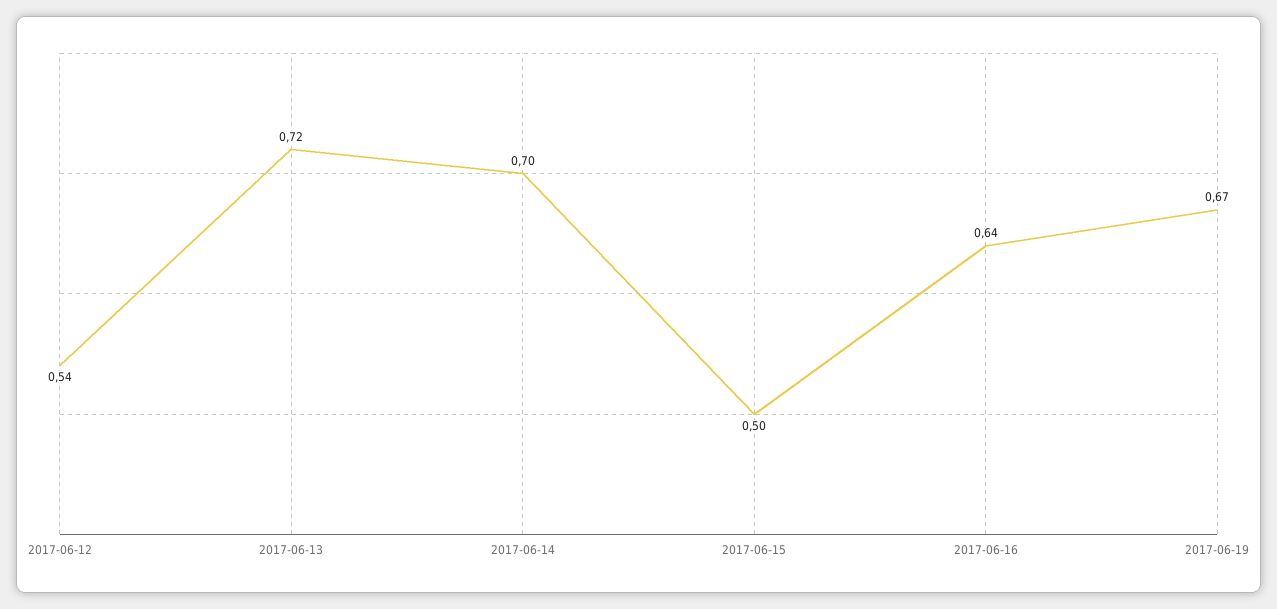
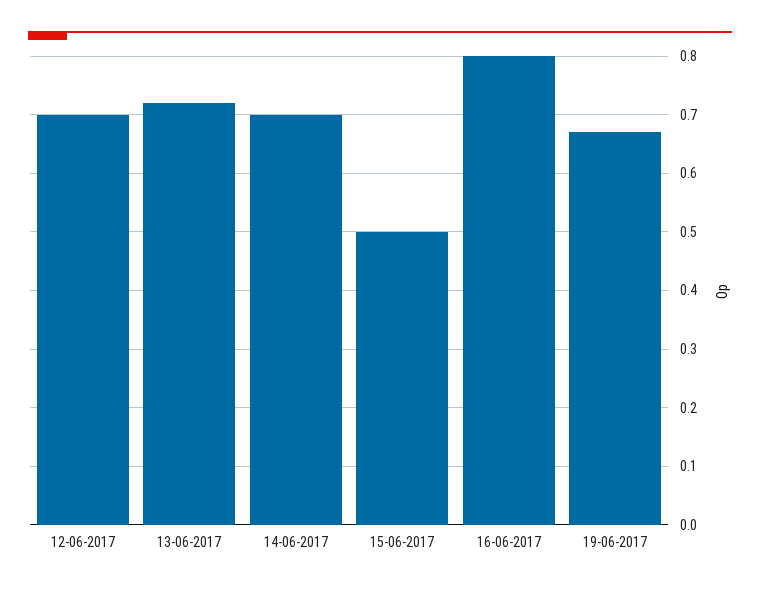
2017-06-12: 0.54 -> 0.7
2017-06-16: 0.64 -> 0.8

